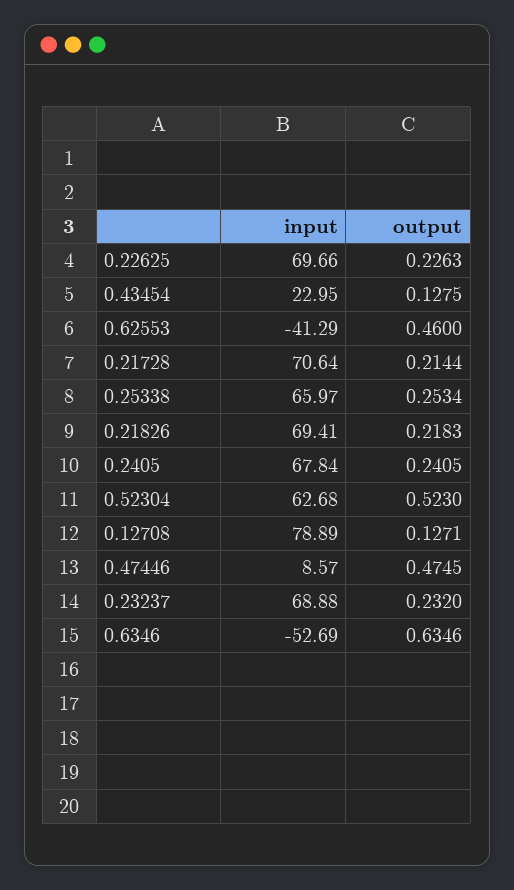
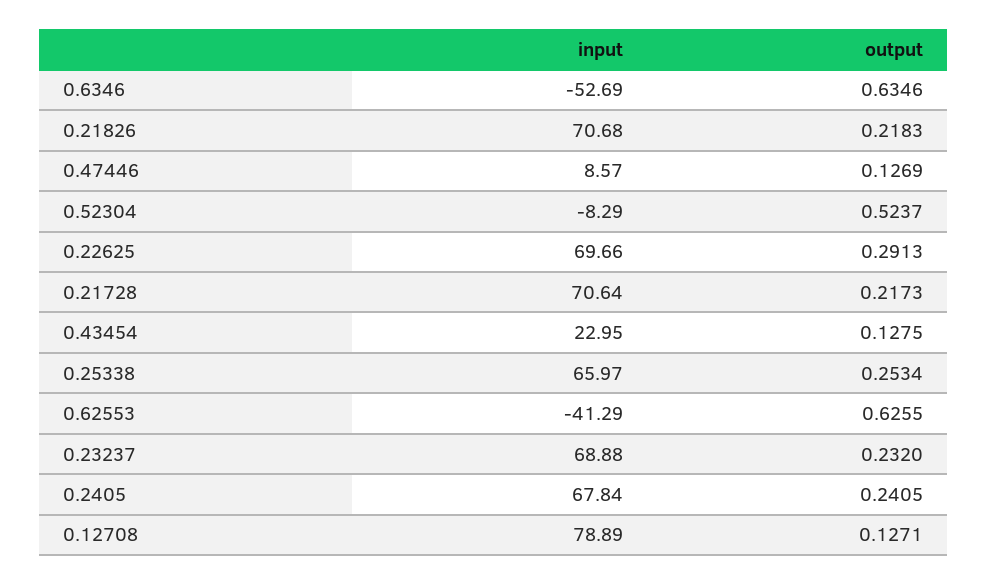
output, 0.22625: 0.2263 -> 0.2913
output, 0.62553: 0.46 -> 0.6255
output, 0.21728: 0.2144 -> 0.2173
input, 0.21826: 69.41 -> 70.68
input, 0.52304: 62.68 -> -8.29
output, 0.52304: 0.523 -> 0.5237
output, 0.47446: 0.4745 -> 0.1269

